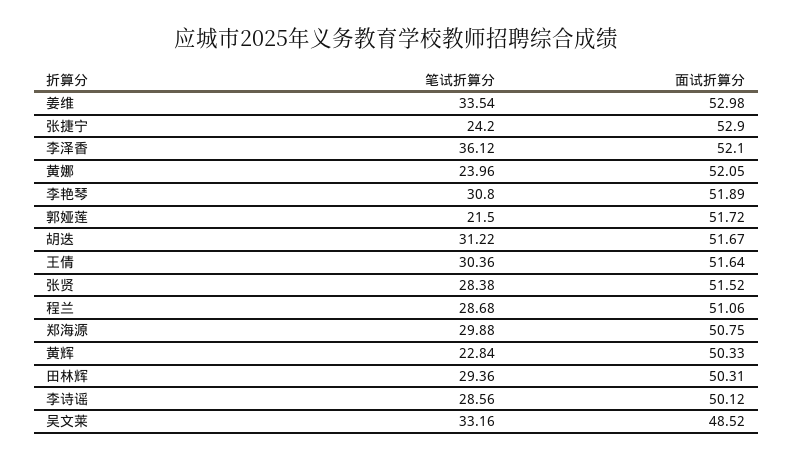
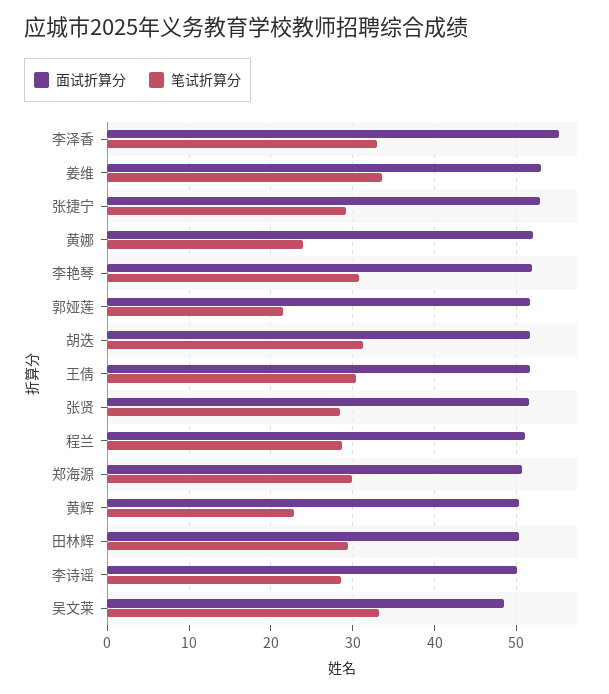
笔试折算分, 张捷宁: 24.2 -> 29
笔试折算分, 李泽香: 36.12 -> 33
面试折算分, 李泽香: 52.1 -> 55

